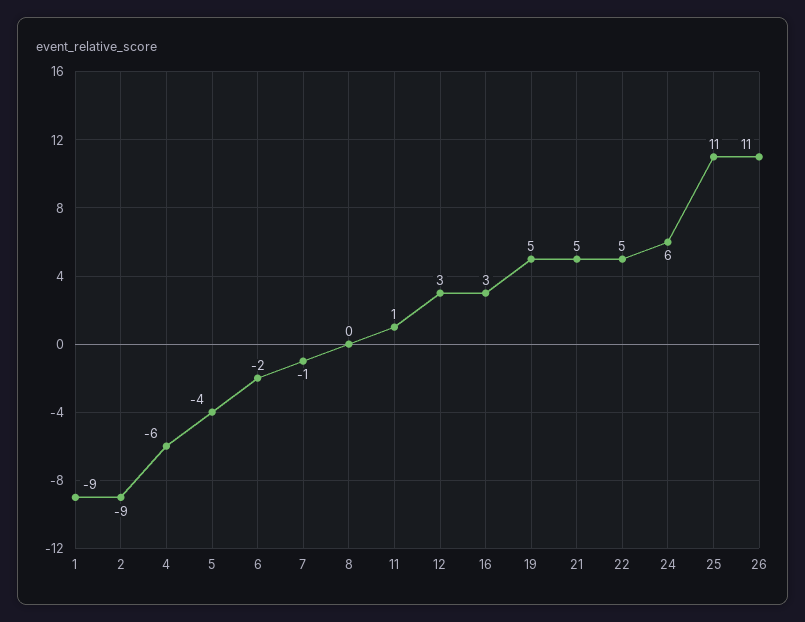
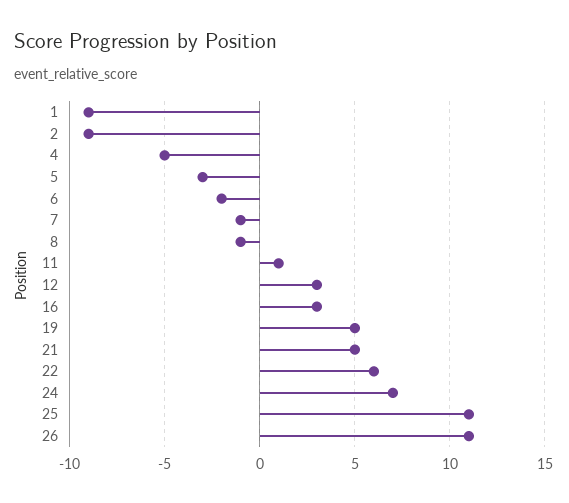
4: -6 -> -5
5: -4 -> -3
8: 0 -> -1
22: 5 -> 6
24: 6 -> 7

